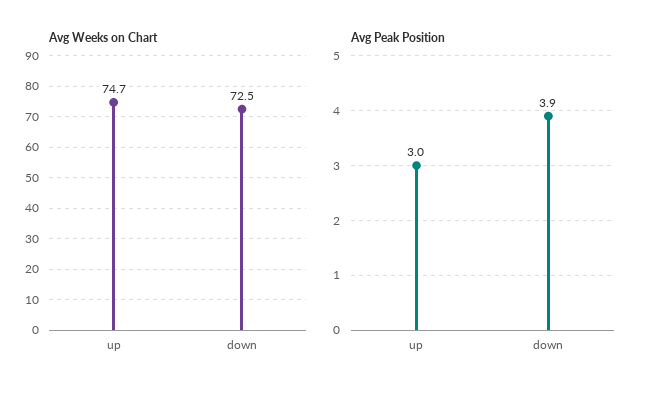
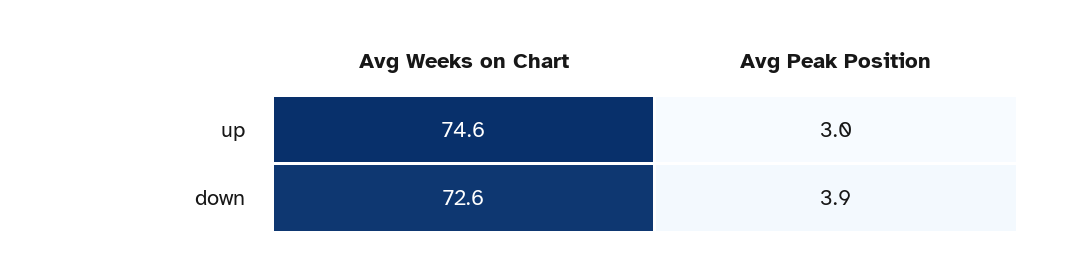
Avg Weeks on Chart, up: 74.7 -> 74.6
Avg Weeks on Chart, down: 72.5 -> 72.6

